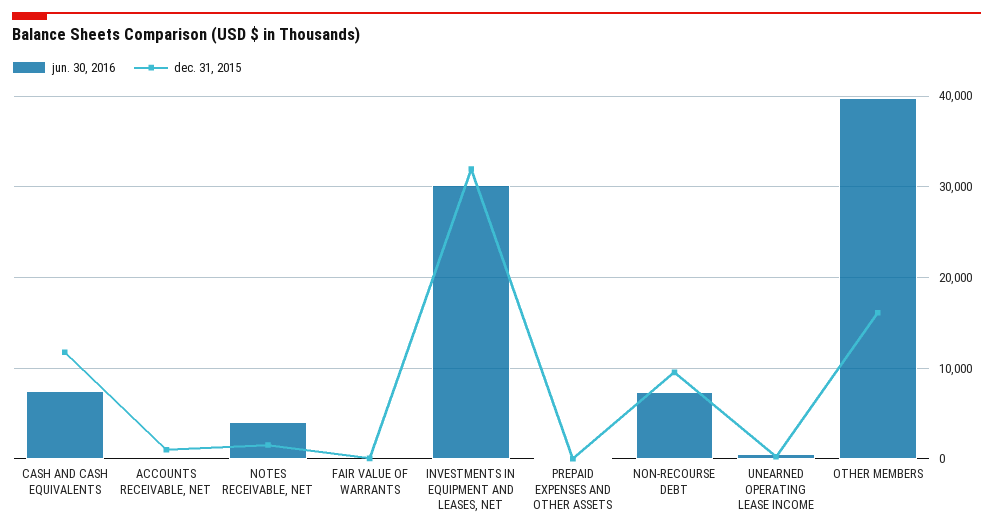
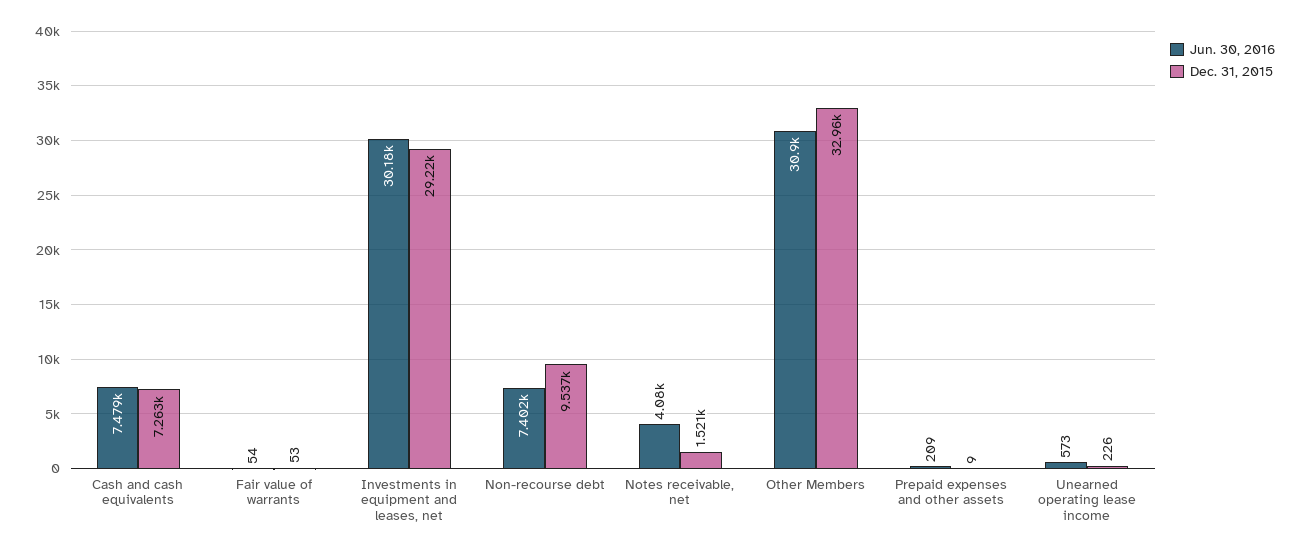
dec. 31, 2015, CASH AND CASH EQUIVALENTS: 12000 -> 7263
jun. 30, 2016, ACCOUNTS RECEIVABLE, NET: 0 -> none
dec. 31, 2015, ACCOUNTS RECEIVABLE, NET: 1000 -> none
dec. 31, 2015, INVESTMENTS IN EQUIPMENT AND LEASES, NET: 32000 -> 29220
jun. 30, 2016, OTHER MEMBERS: 40000 -> 30900
dec. 31, 2015, OTHER MEMBERS: 16000 -> 32960

